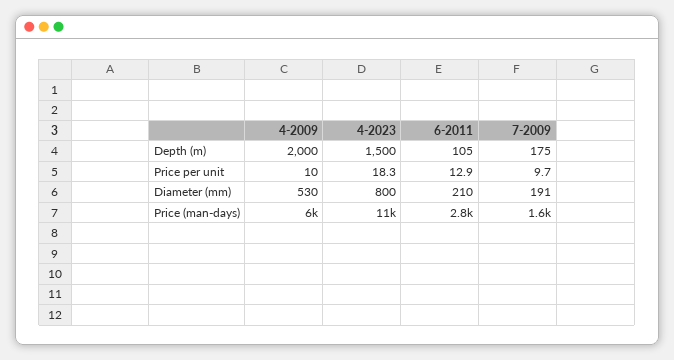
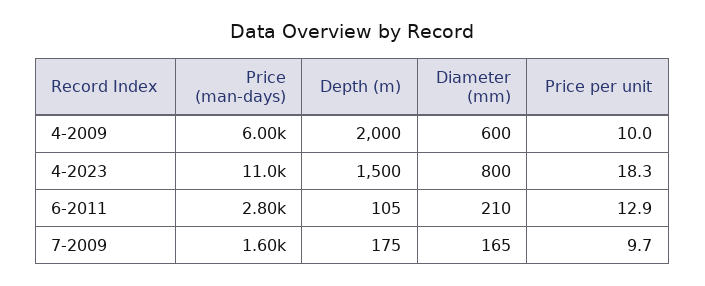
4-2009, Diameter (mm): 530 -> 600
7-2009, Diameter (mm): 191 -> 165

